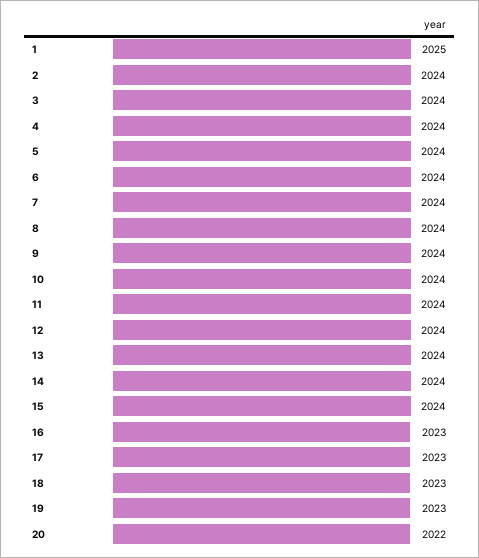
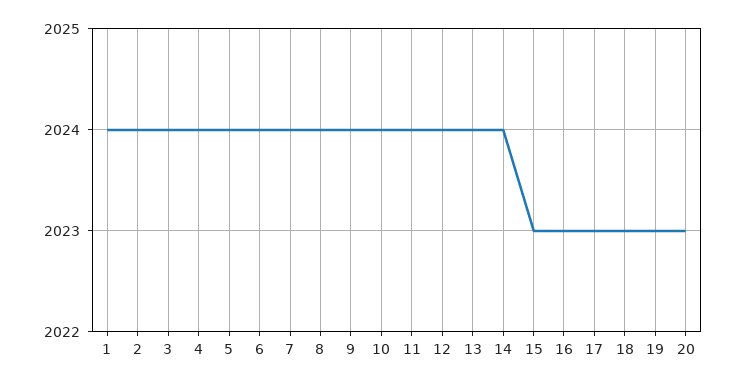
1: 2025 -> 2024
15: 2024 -> 2023
20: 2022 -> 2023

